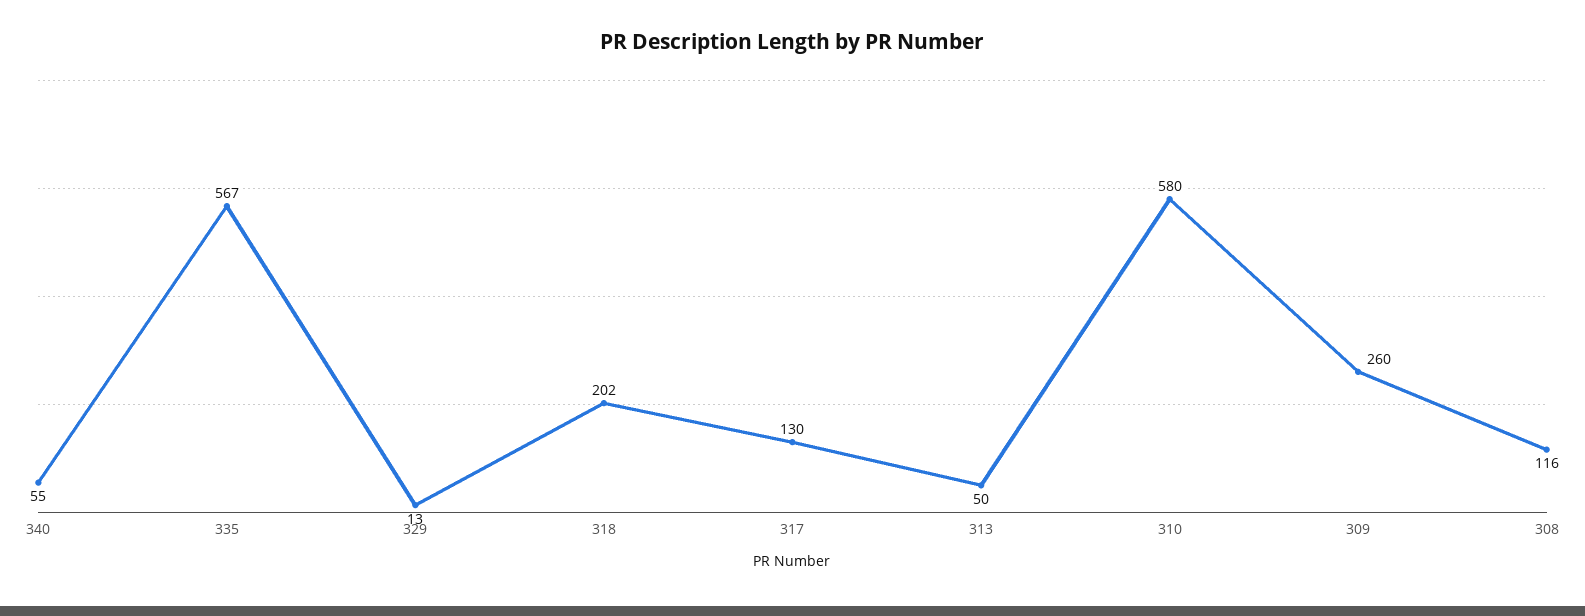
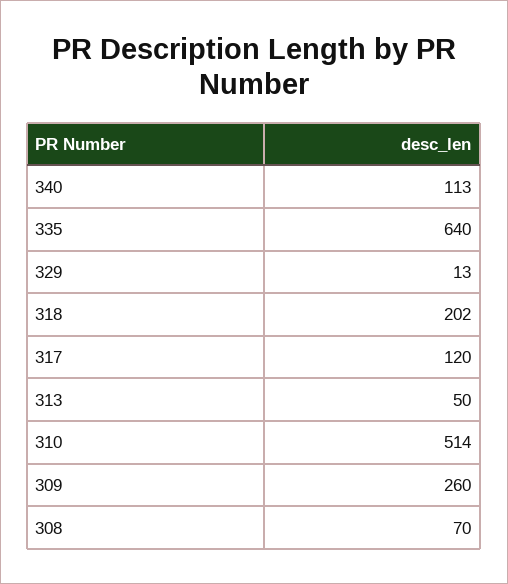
340: 55 -> 113
335: 567 -> 640
317: 130 -> 120
310: 580 -> 514
308: 116 -> 70

